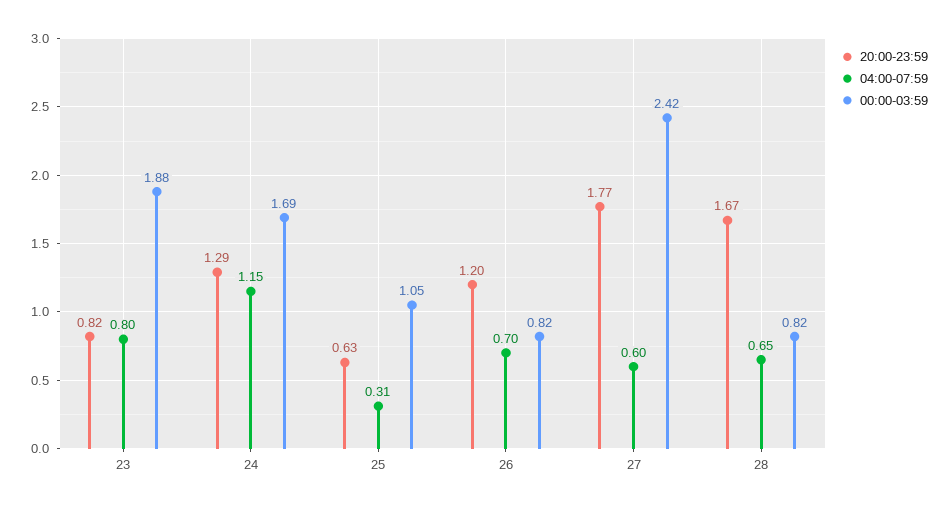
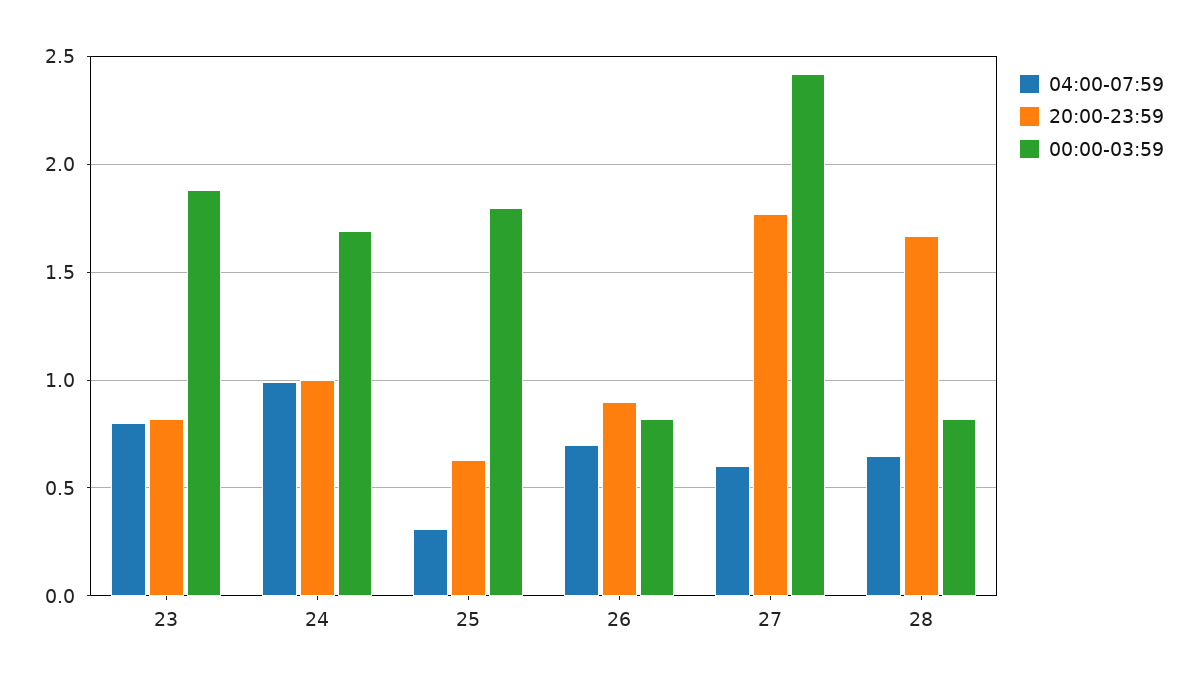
20:00-23:59, 24: 1.29 -> 1
04:00-07:59, 24: 1.15 -> 1
00:00-03:59, 25: 1.05 -> 1.8
20:00-23:59, 26: 1.2 -> 0.9

